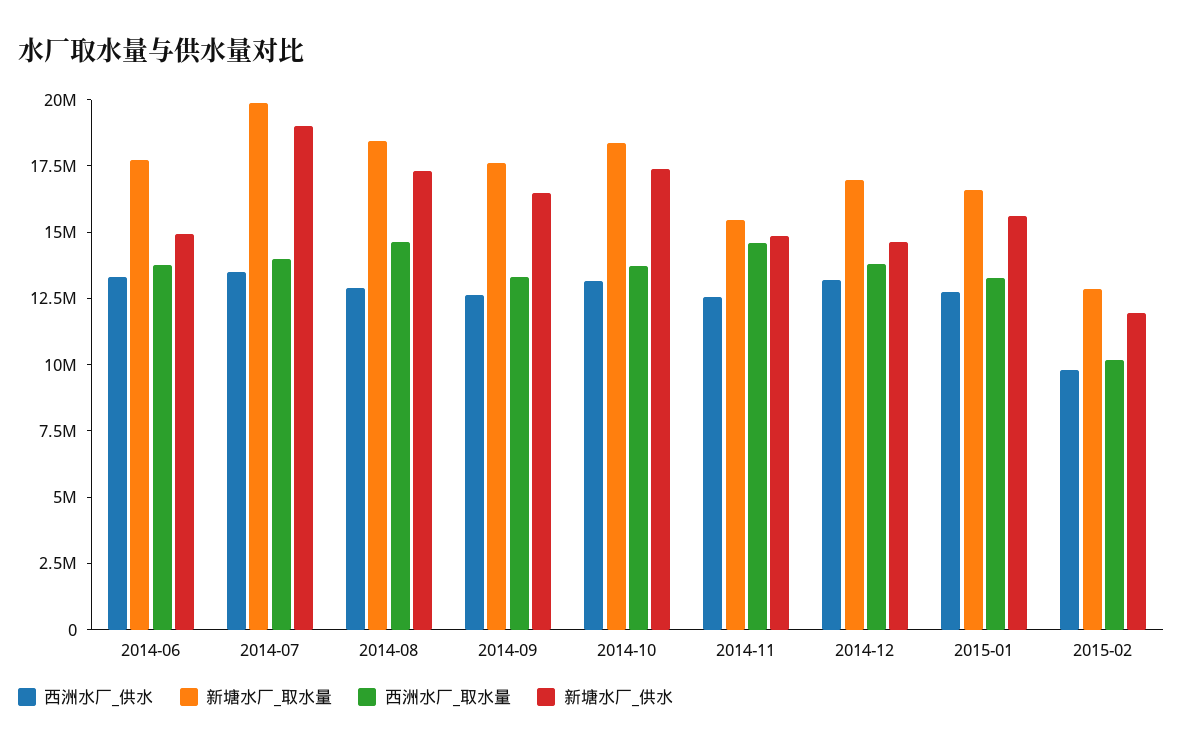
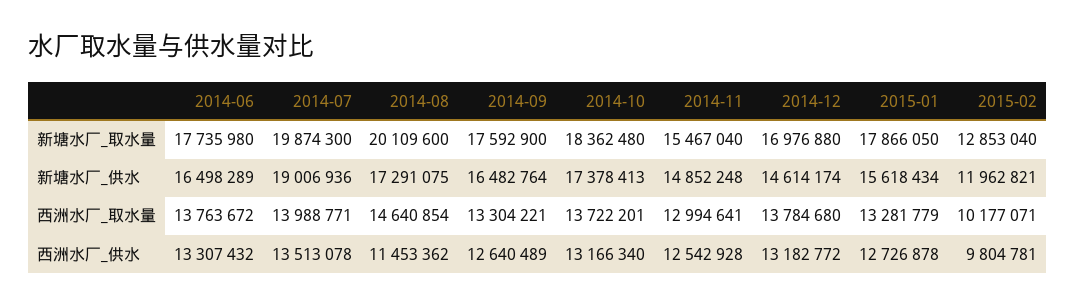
新塘水厂_供水, 2014-06: 15000000 -> 16498289
西洲水厂_供水, 2014-08: 13000000 -> 11453362
新塘水厂_取水量, 2014-08: 18500000 -> 20109600
西洲水厂_取水量, 2014-11: 14500000 -> 12994641
新塘水厂_取水量, 2015-01: 16500000 -> 17866050

